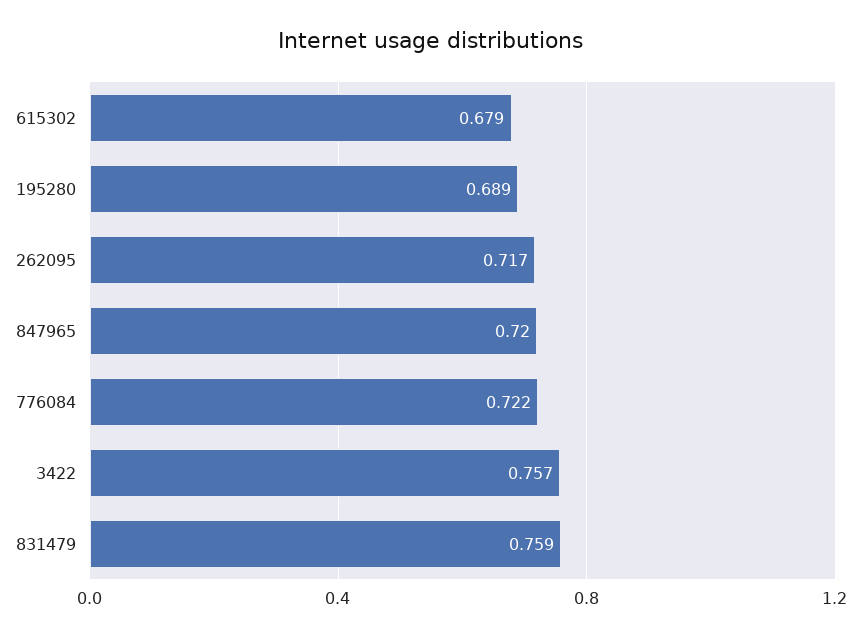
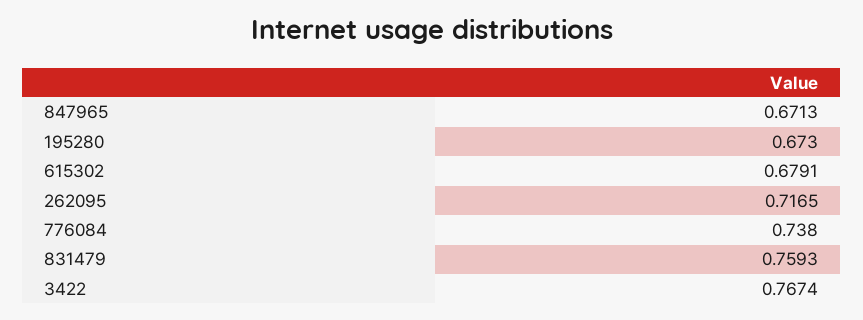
195280: 0.689 -> 0.673
847965: 0.72 -> 0.6713
776084: 0.722 -> 0.738
3422: 0.757 -> 0.7674

